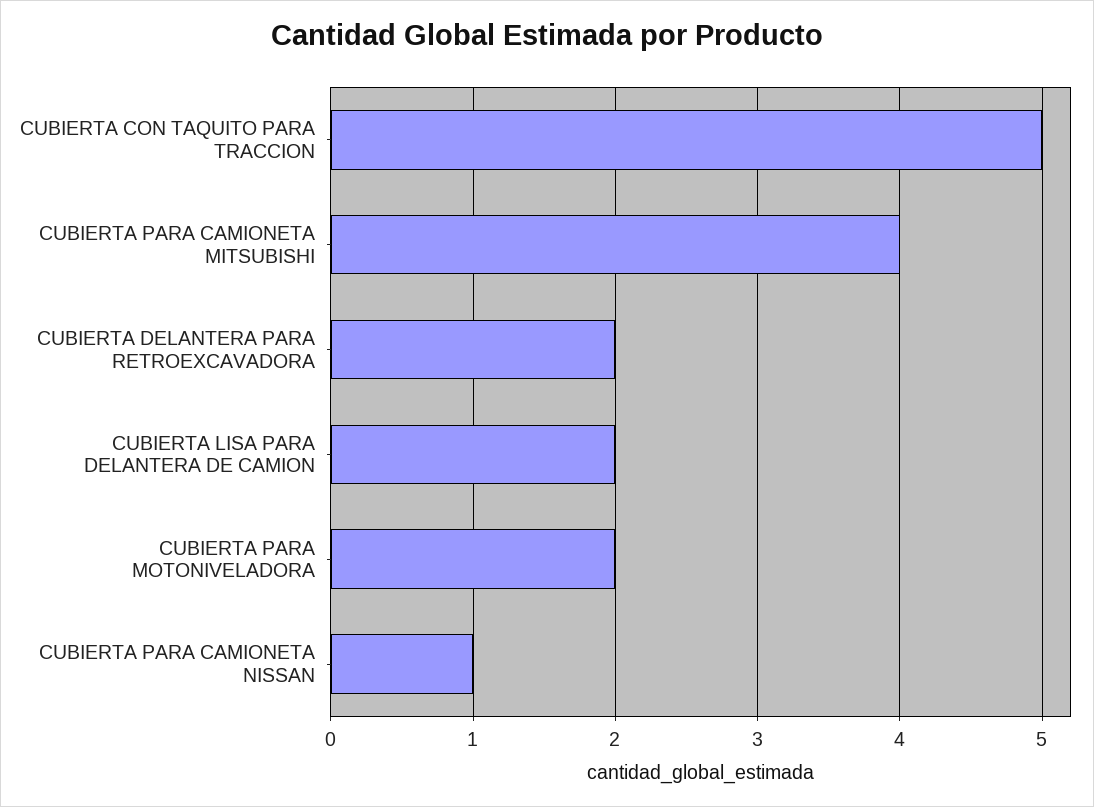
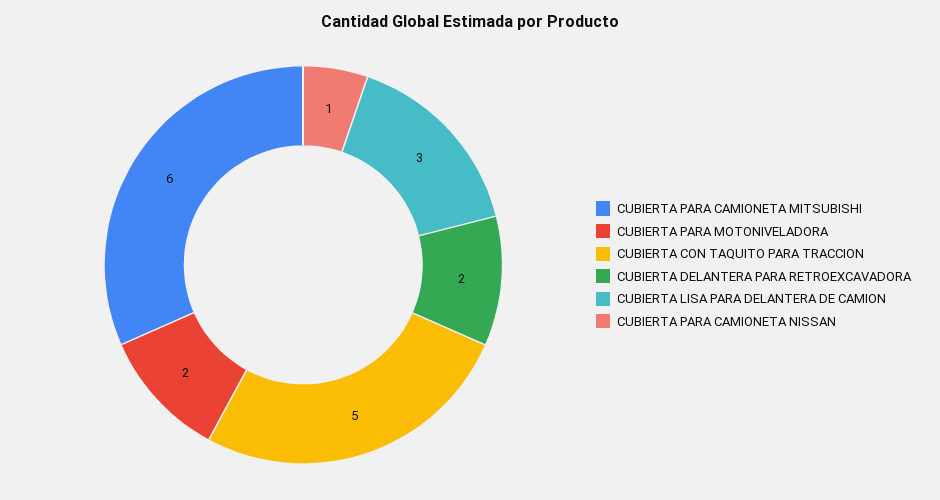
CUBIERTA PARA CAMIONETA MITSUBISHI: 4 -> 6
CUBIERTA LISA PARA DELANTERA DE CAMION: 2 -> 3

